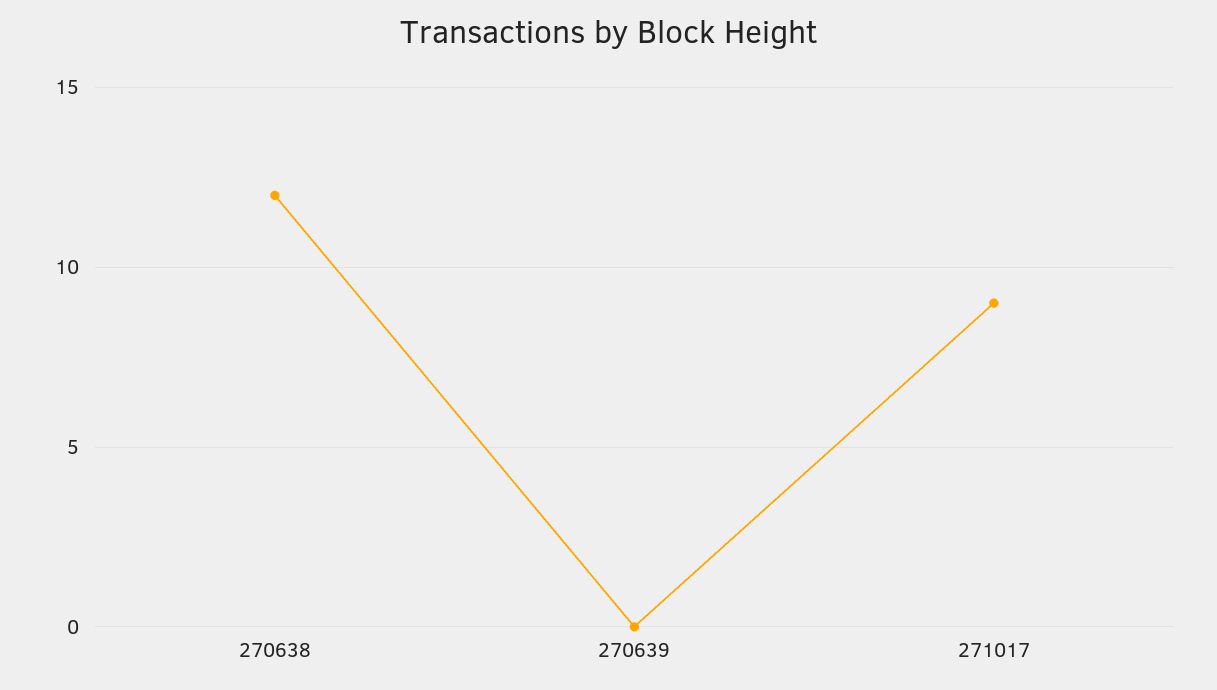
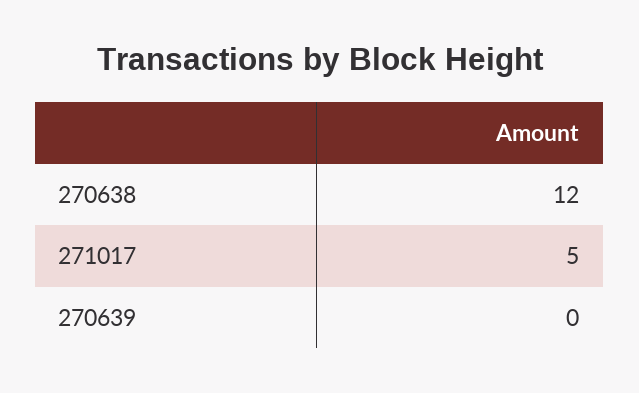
271017: 9 -> 5

